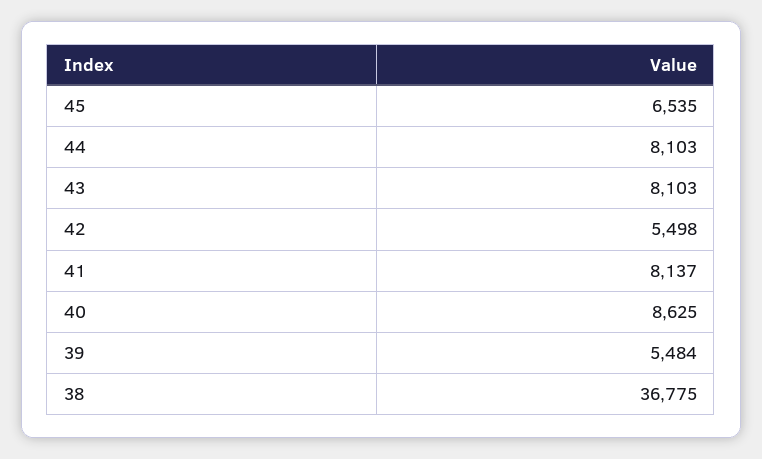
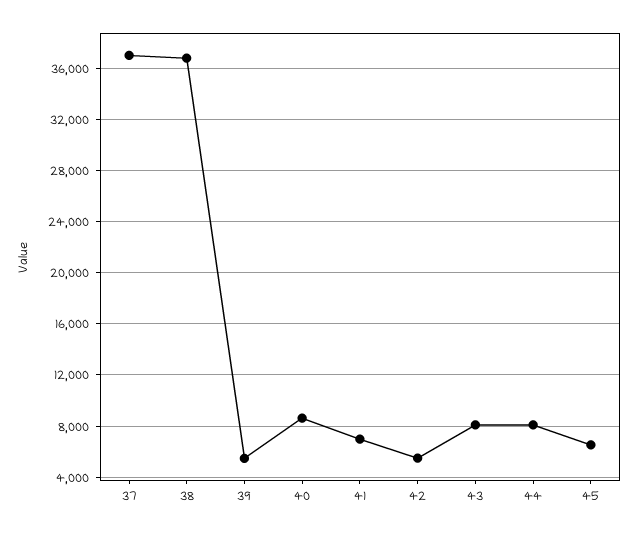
41: 8137 -> 7000
37: none -> 37000

